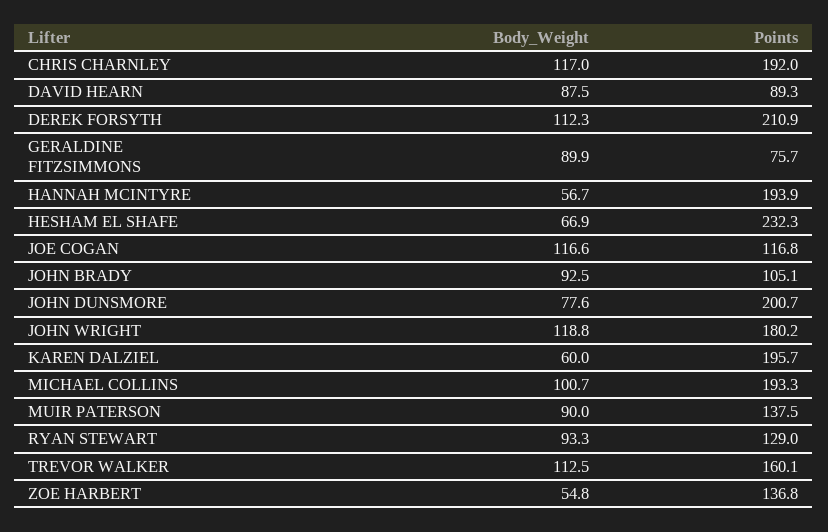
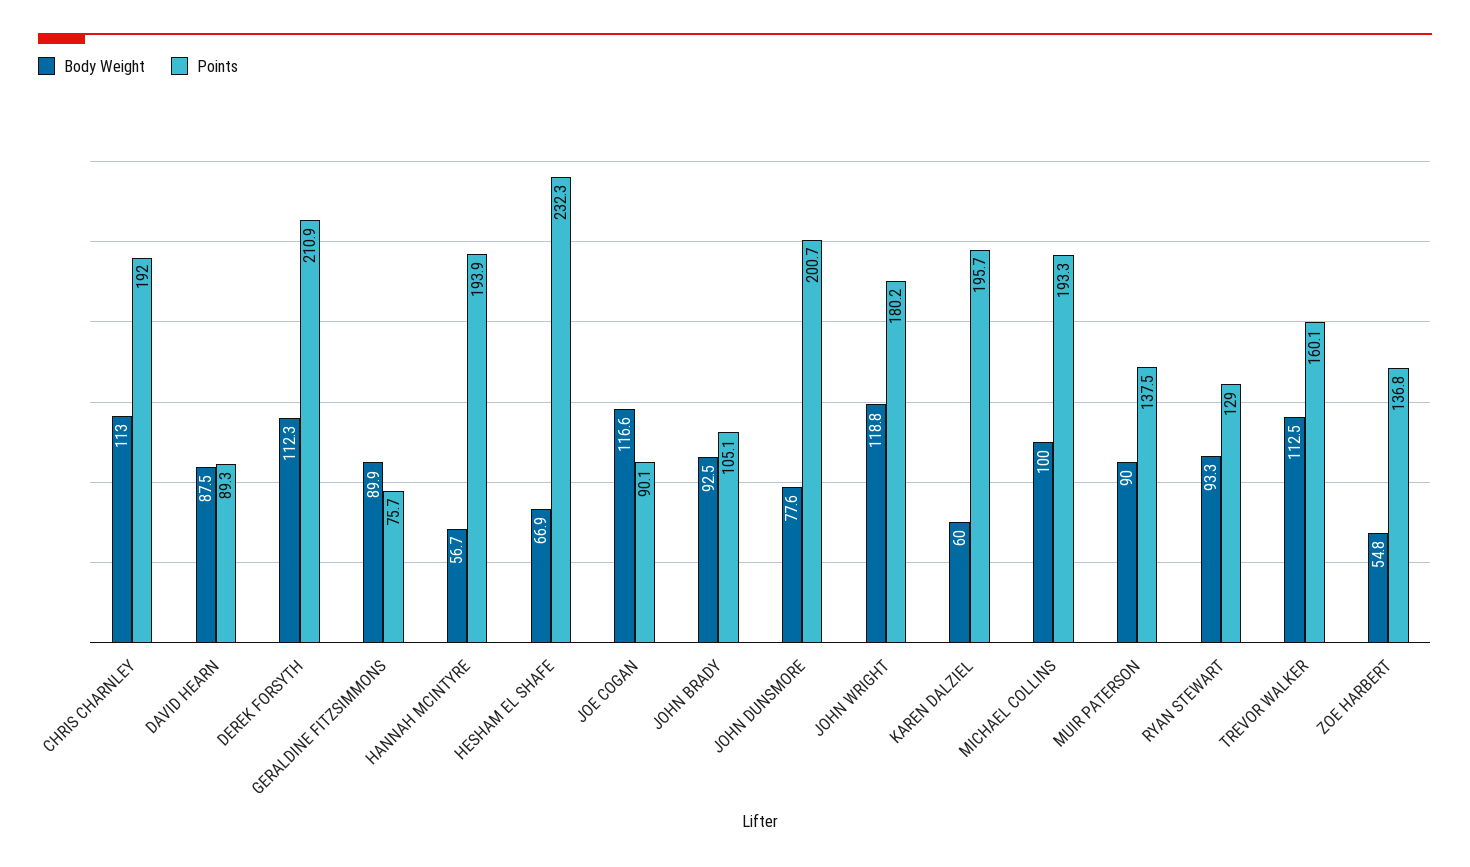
Body_Weight, CHRIS CHARNLEY: 117 -> 113
Points, JOE COGAN: 116.8 -> 90.1
Body_Weight, MICHAEL COLLINS: 100.7 -> 100

